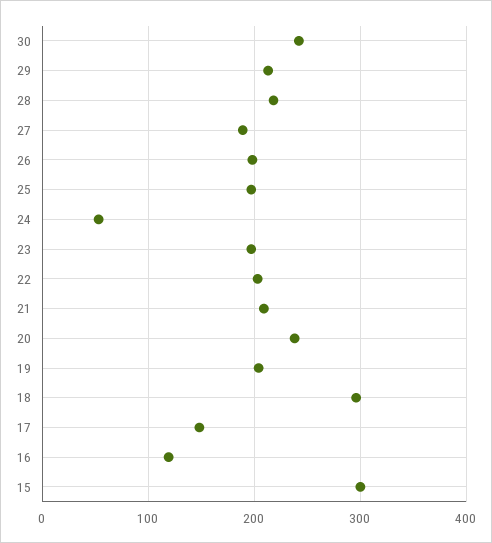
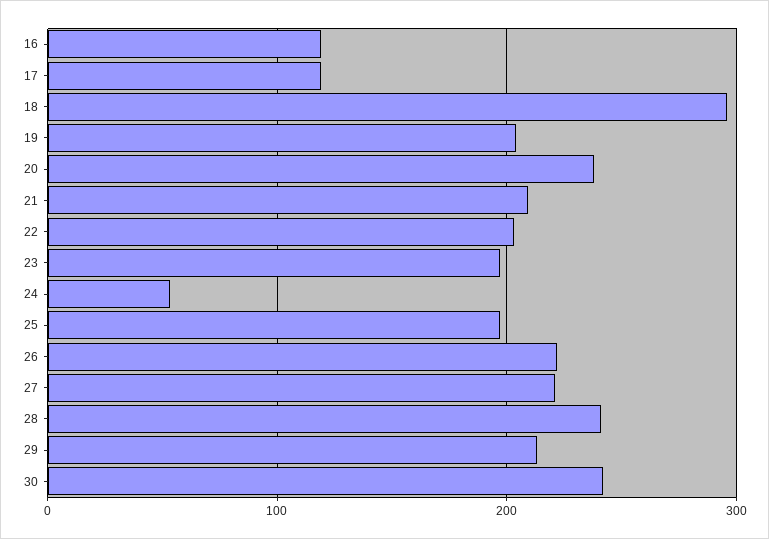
28: 220 -> 240
27: 190 -> 220
26: 200 -> 220
17: 150 -> 120
15: 300 -> none

